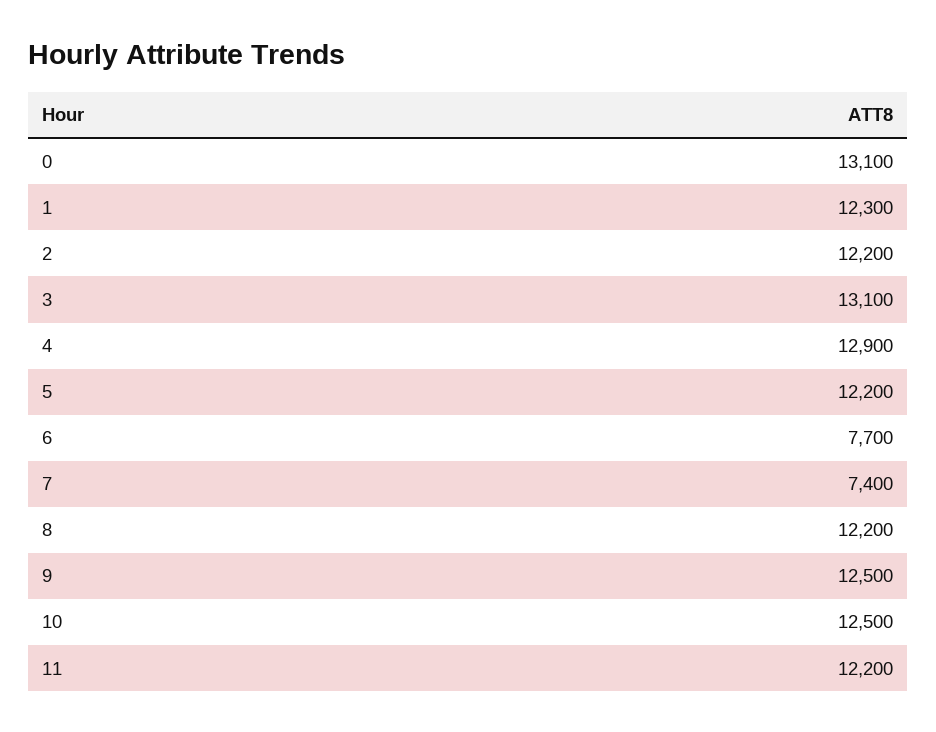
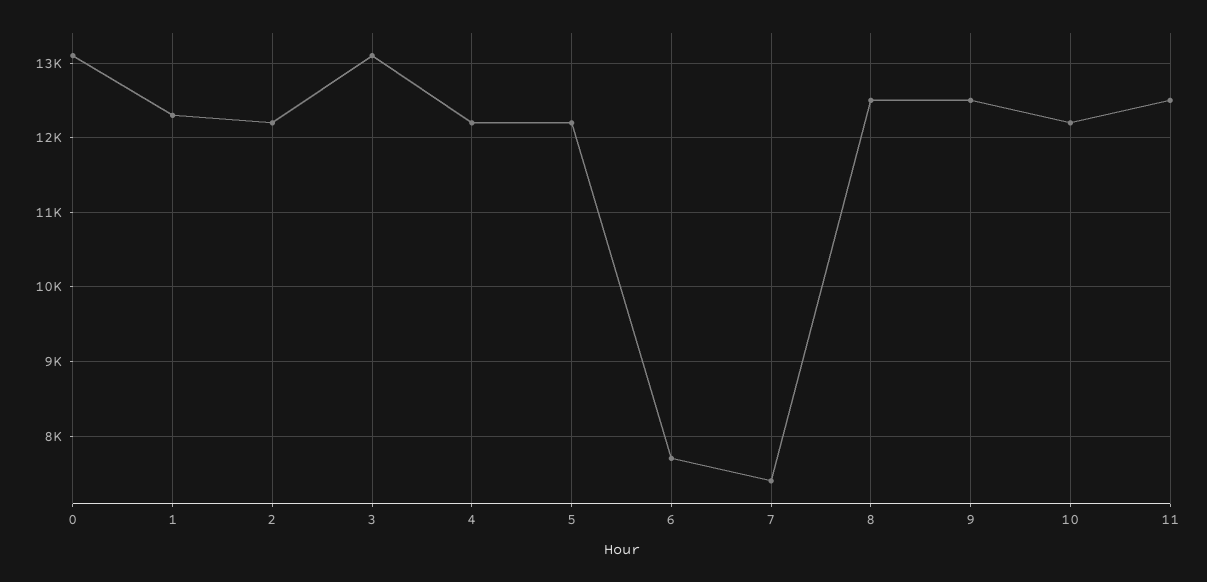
4: 12900 -> 12200
8: 12200 -> 12500
10: 12500 -> 12200
11: 12200 -> 12500

